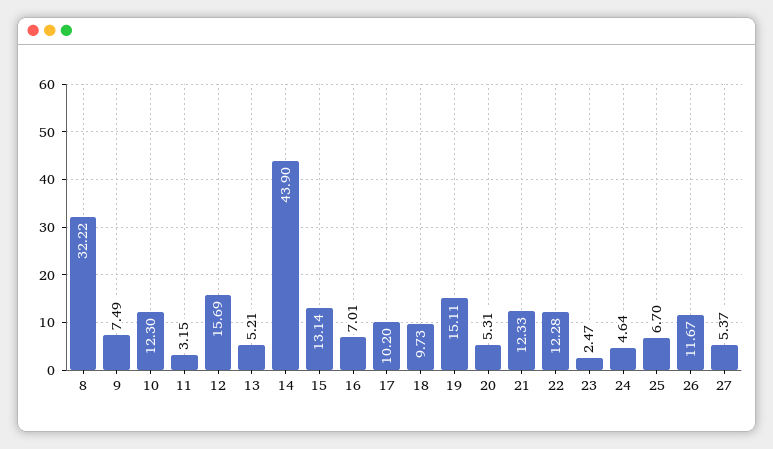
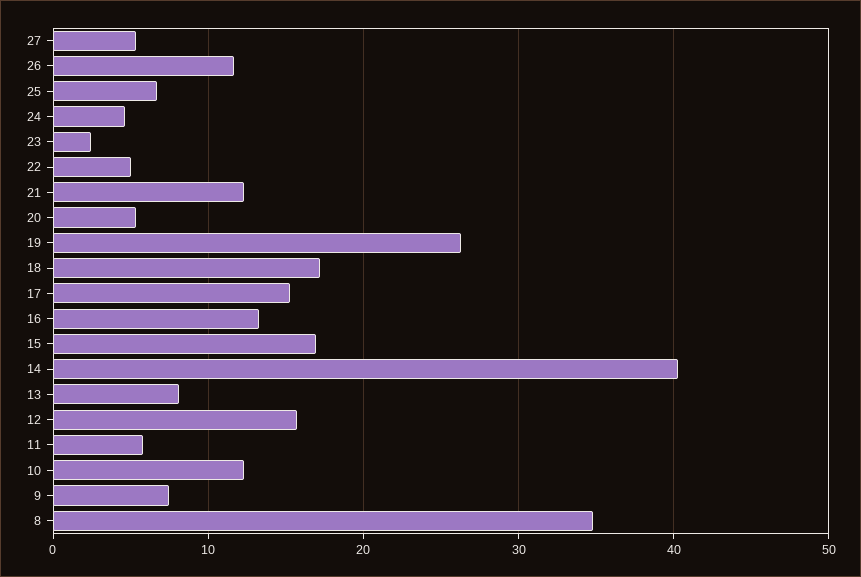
8: 32.22 -> 35
11: 3.15 -> 6
13: 5.21 -> 8
14: 43.9 -> 40
15: 13.14 -> 17
16: 7.01 -> 13
17: 10.2 -> 15
18: 9.73 -> 17
19: 15.11 -> 26
22: 12.28 -> 5

